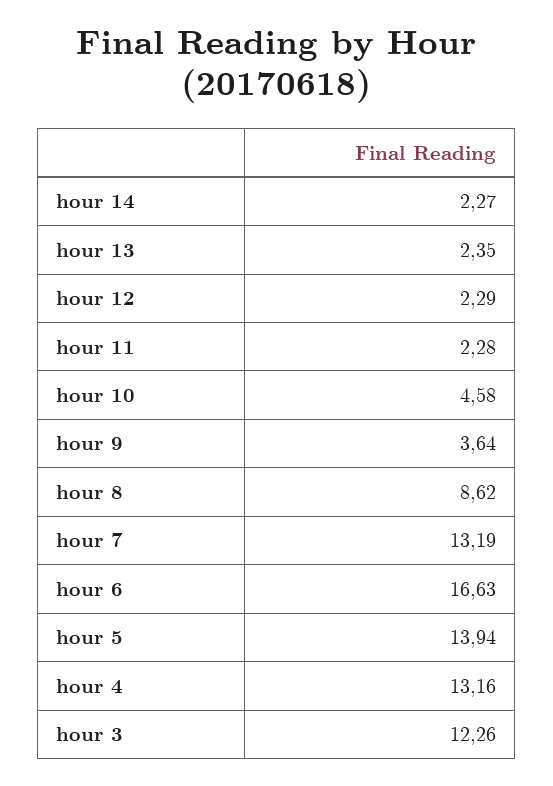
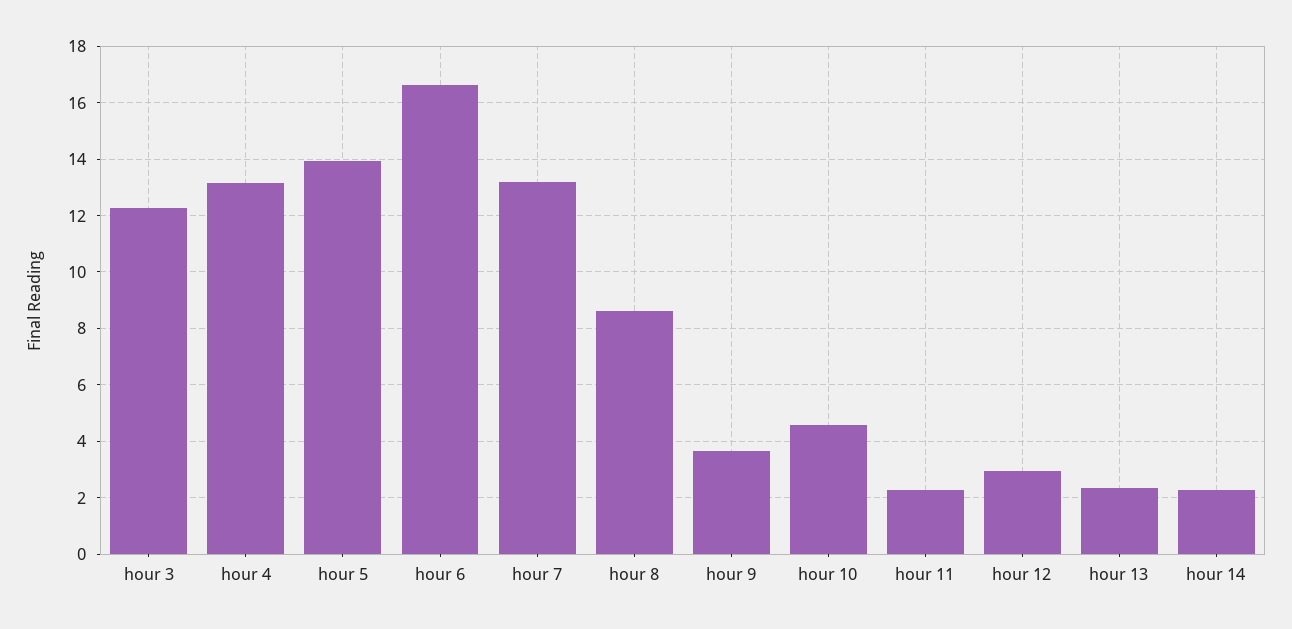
hour 12: 2.29 -> 3

